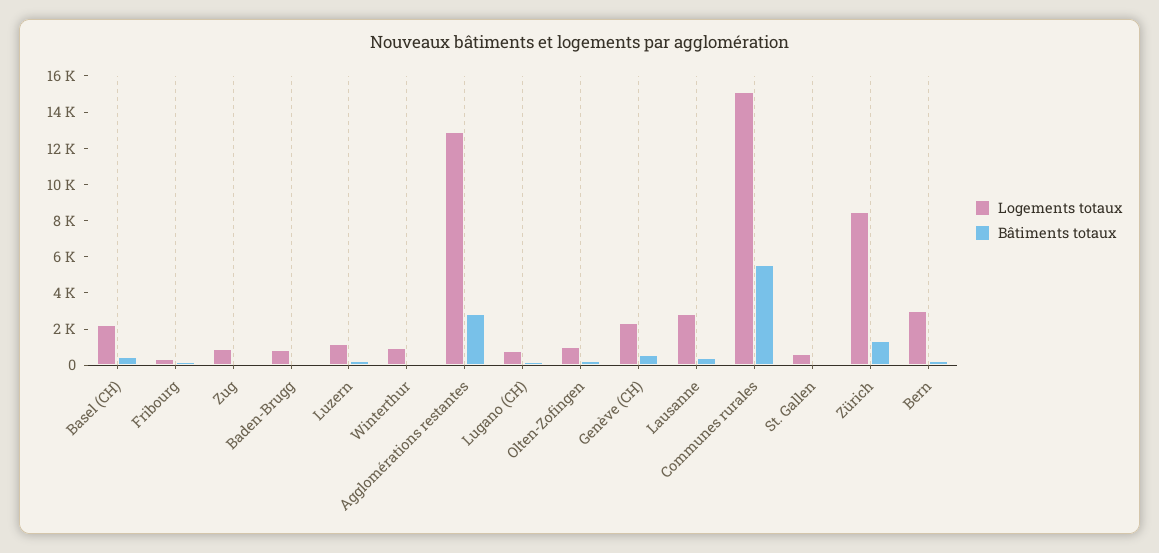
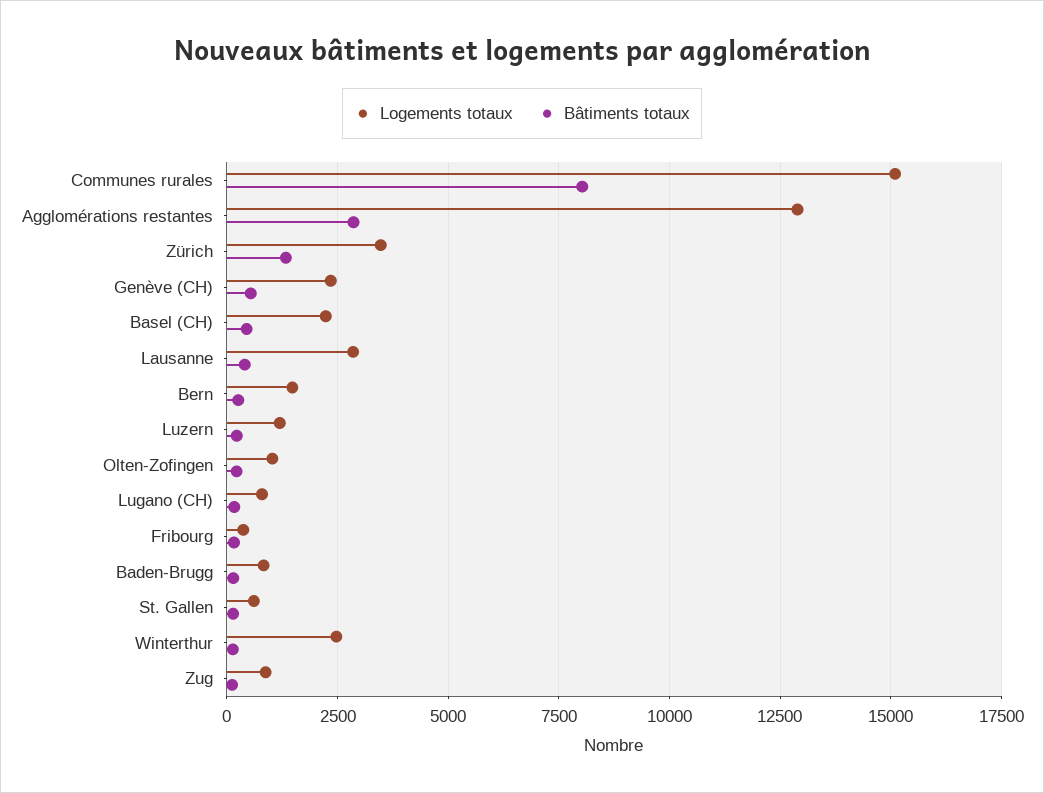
Logements totaux, Winterthur: 1000 -> 2500
Bâtiments totaux, Communes rurales: 5500 -> 8000
Logements totaux, Zürich: 8500 -> 3500
Logements totaux, Bern: 3000 -> 1500

